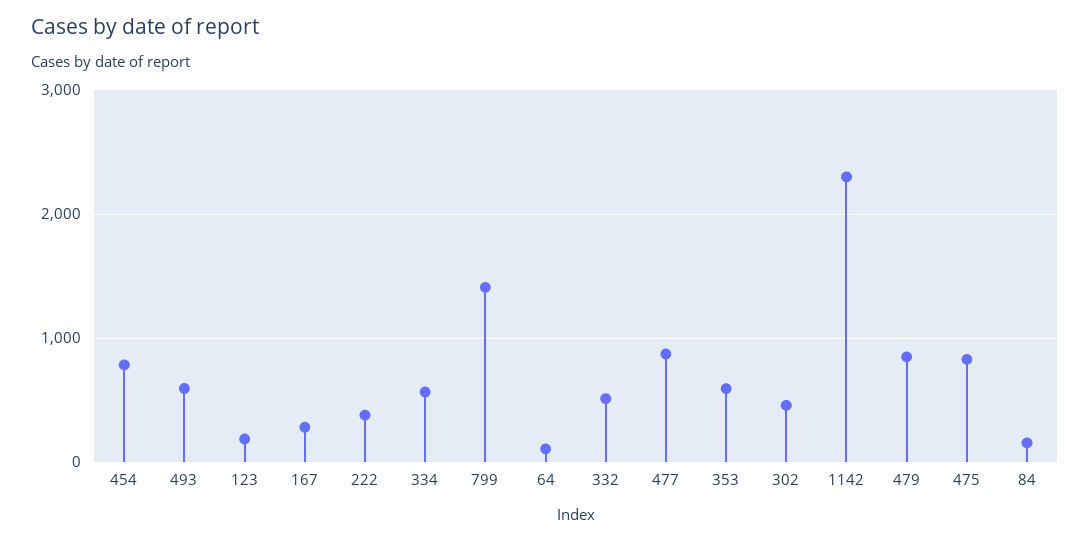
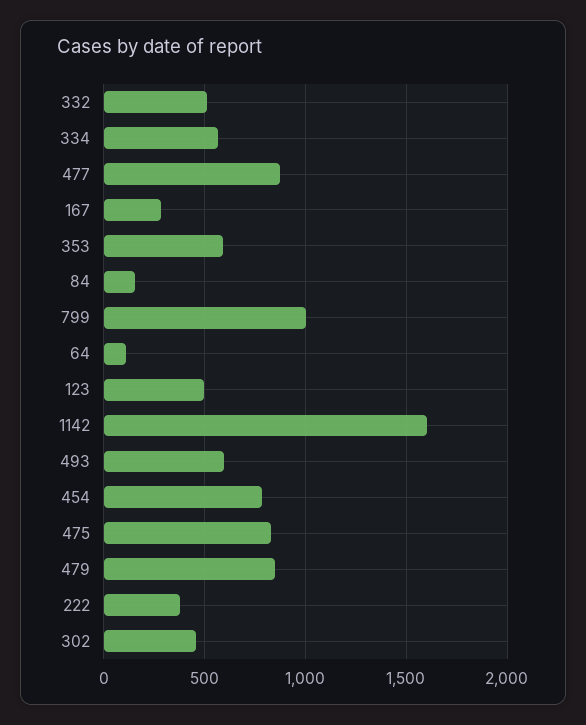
123: 200 -> 500
799: 1400 -> 1000
1142: 2300 -> 1600

